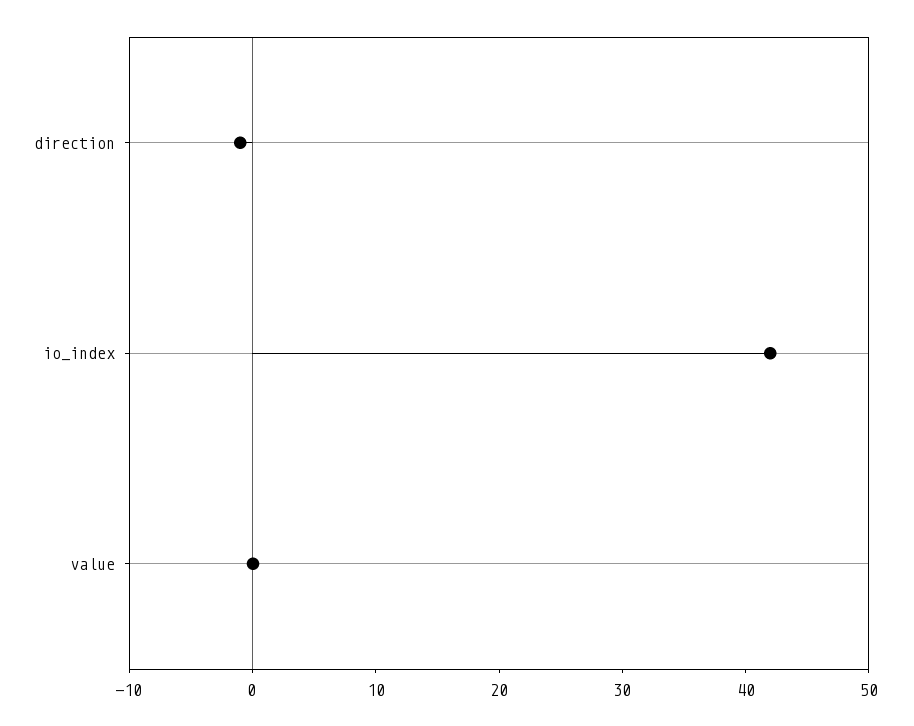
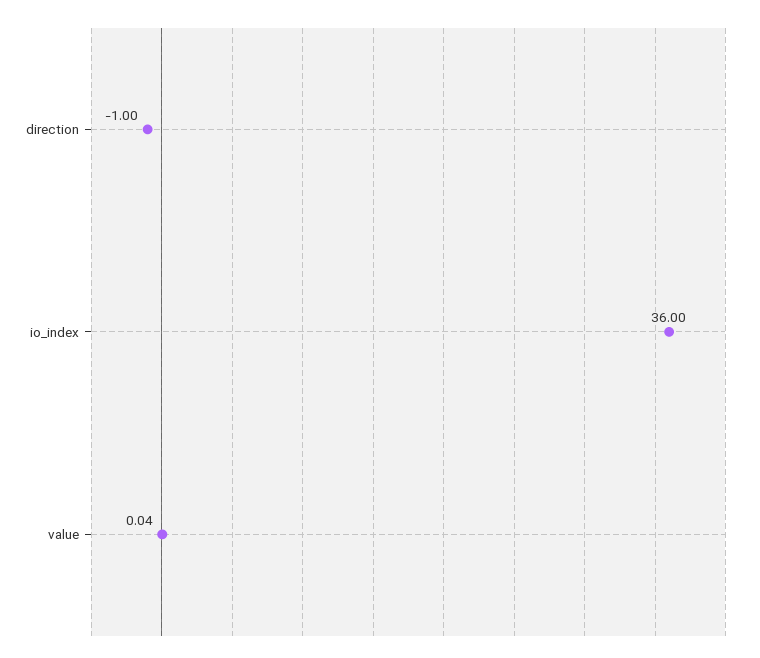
io_index: 42 -> 36

